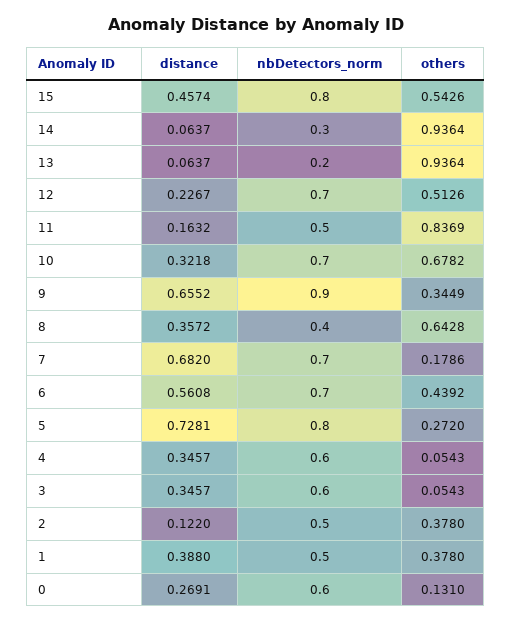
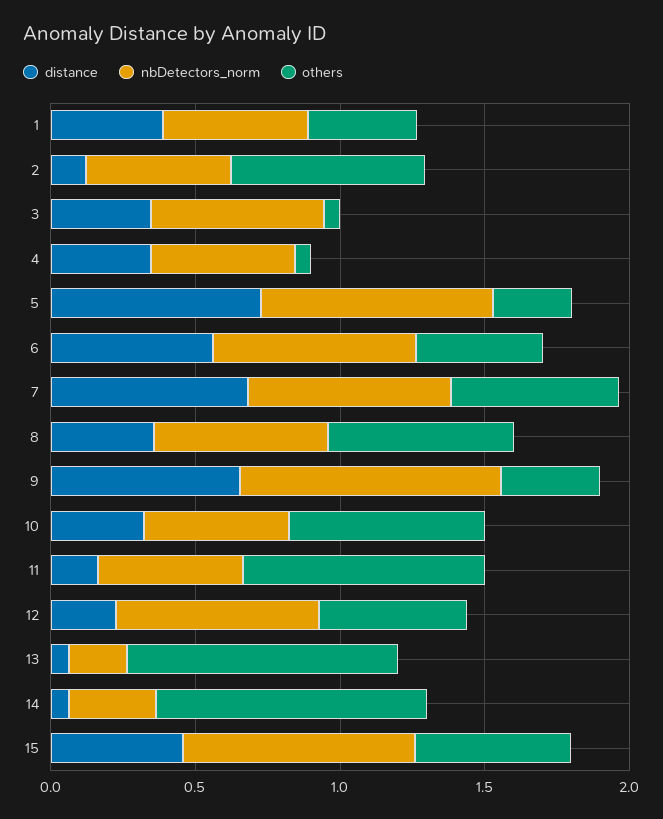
nbDetectors_norm, 10: 0.7 -> 0.5
nbDetectors_norm, 8: 0.4 -> 0.6
others, 7: 0.1786 -> 0.6
nbDetectors_norm, 4: 0.6 -> 0.5
others, 2: 0.378 -> 0.7
distance, 0: 0.2691 -> none
nbDetectors_norm, 0: 0.6 -> none
others, 0: 0.131 -> none

